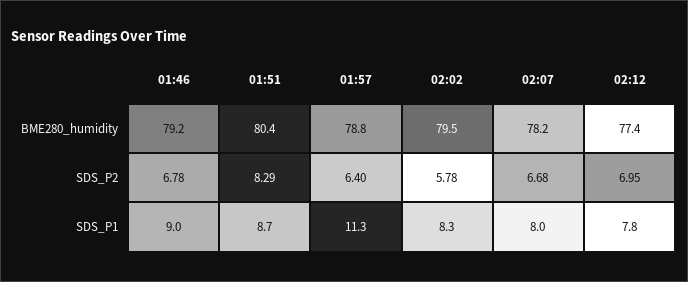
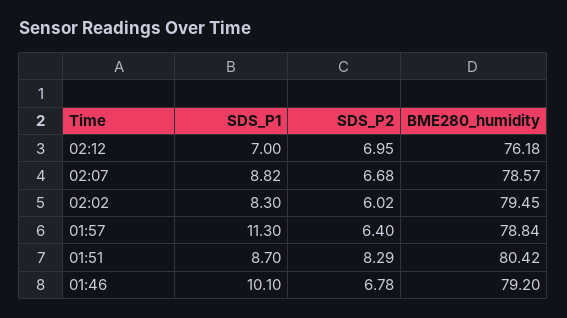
02:07, BME280_humidity: 78.2 -> 78.57
02:12, BME280_humidity: 77.4 -> 76.18
02:02, SDS_P2: 5.78 -> 6.02
01:46, SDS_P1: 9 -> 10.1
02:07, SDS_P1: 8 -> 8.82
02:12, SDS_P1: 7.8 -> 7

